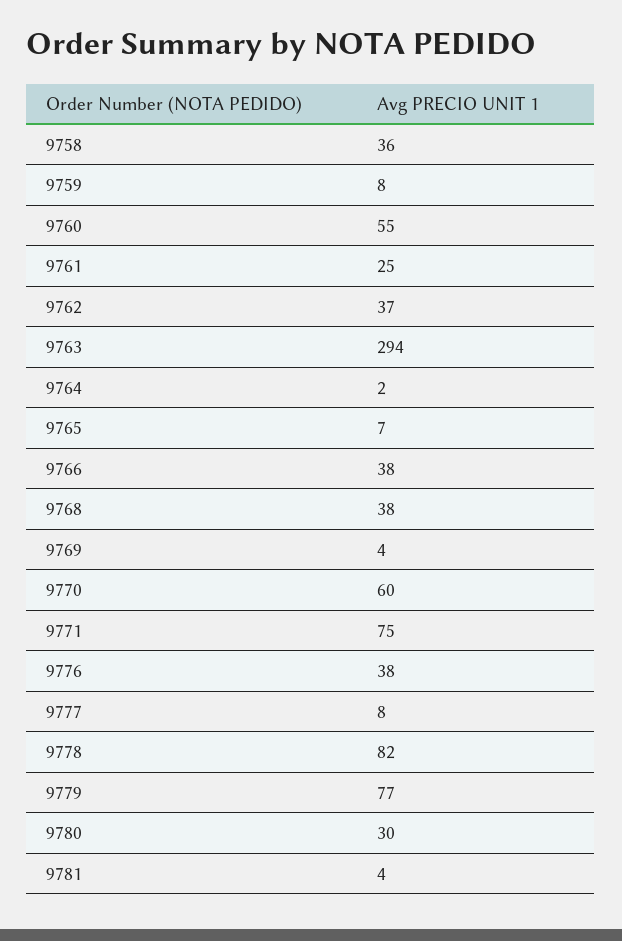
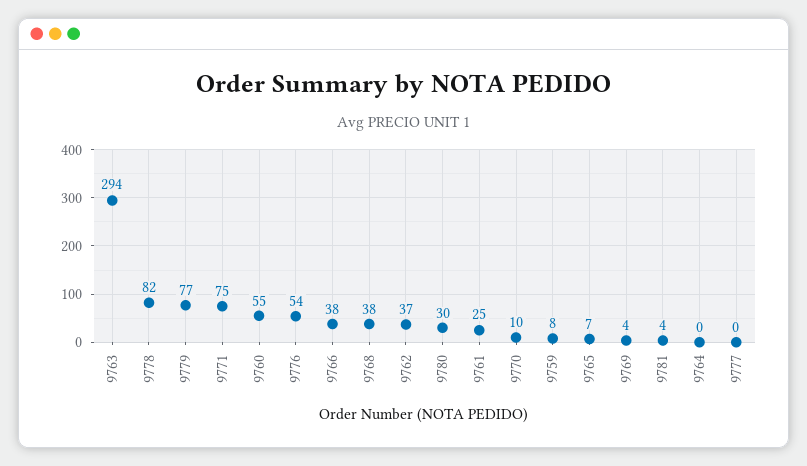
9758: 36 -> none
9764: 2 -> 0
9770: 60 -> 10
9776: 38 -> 54
9777: 8 -> 0

